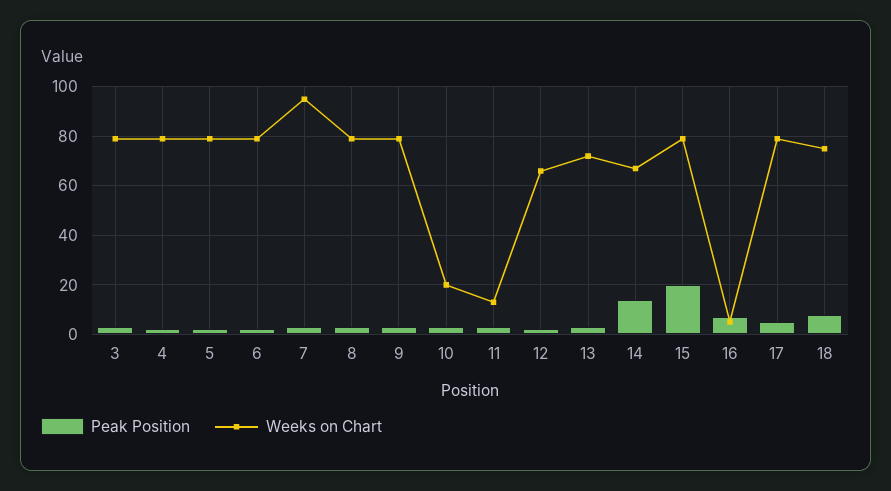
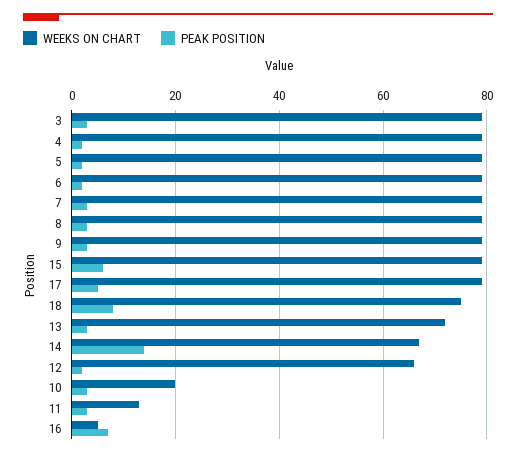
Weeks on Chart, 7: 95 -> 80
Peak Position, 15: 20 -> 5

